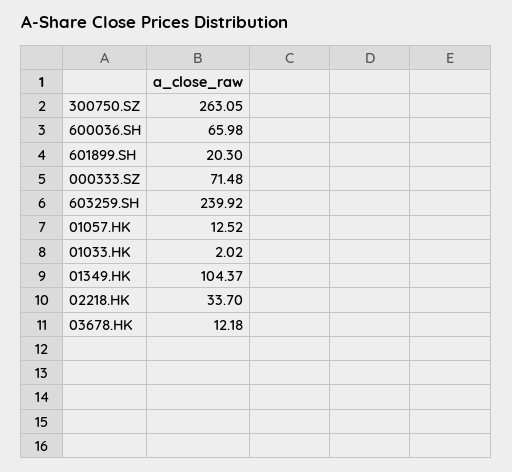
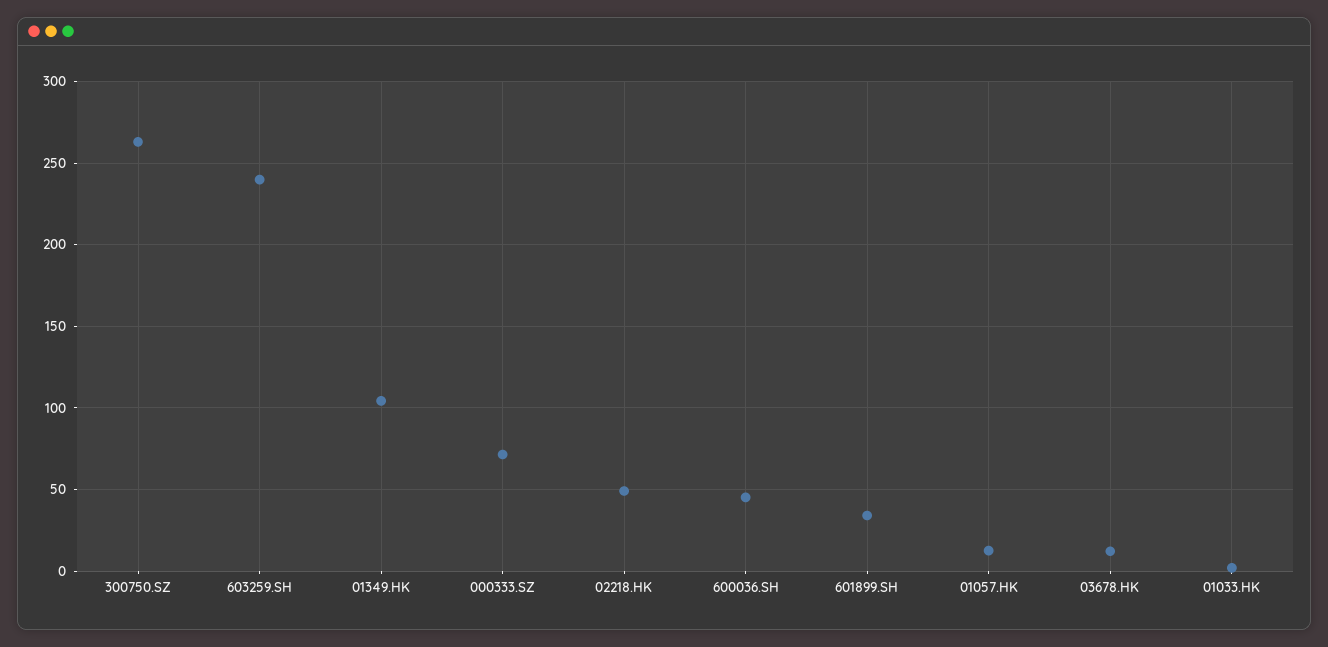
600036.SH: 65.98 -> 45
601899.SH: 20.3 -> 35
02218.HK: 33.7 -> 50

